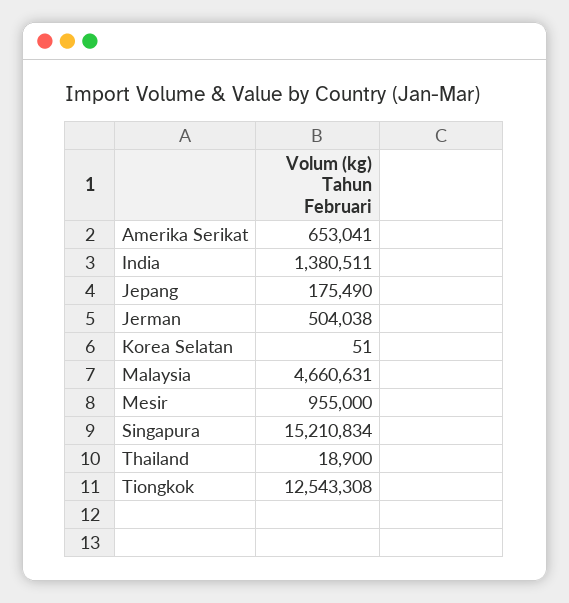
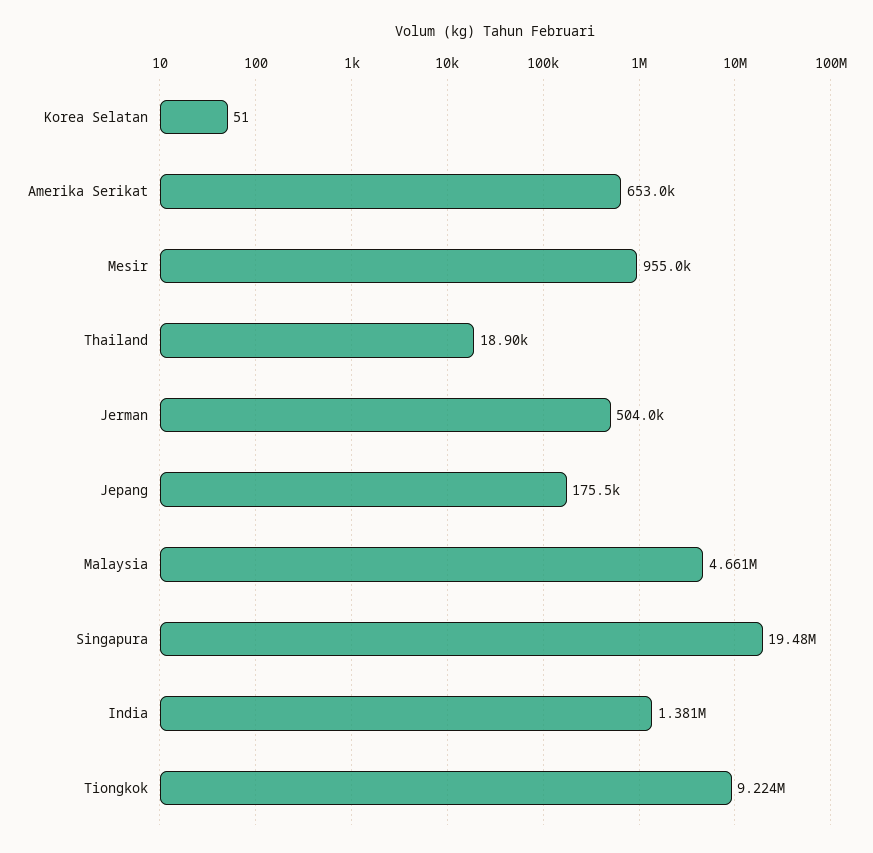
Singapura: 15210834 -> 19480000
Tiongkok: 12543308 -> 9224000

